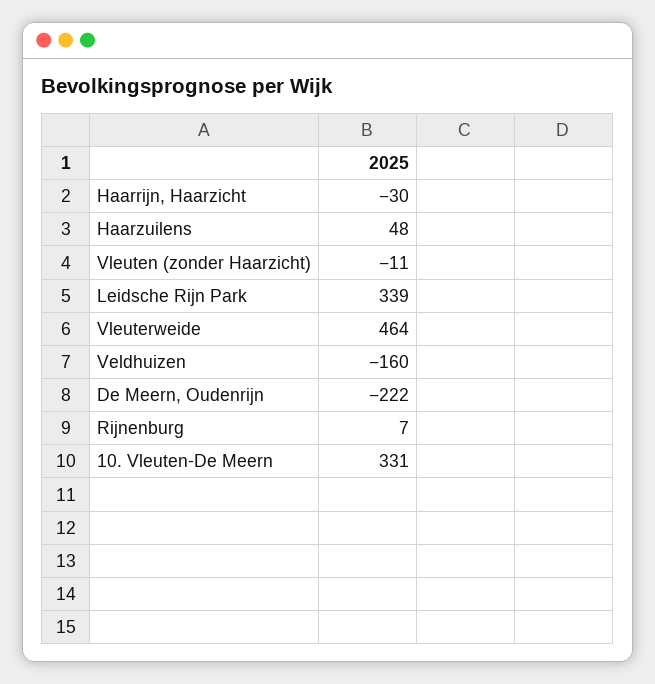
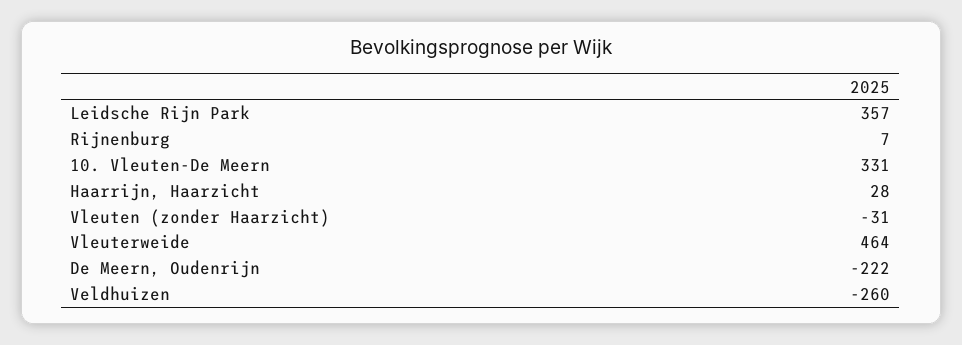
Haarrijn, Haarzicht: -30 -> 28
Haarzuilens: 48 -> none
Vleuten (zonder Haarzicht): -11 -> -31
Leidsche Rijn Park: 339 -> 357
Veldhuizen: -160 -> -260

